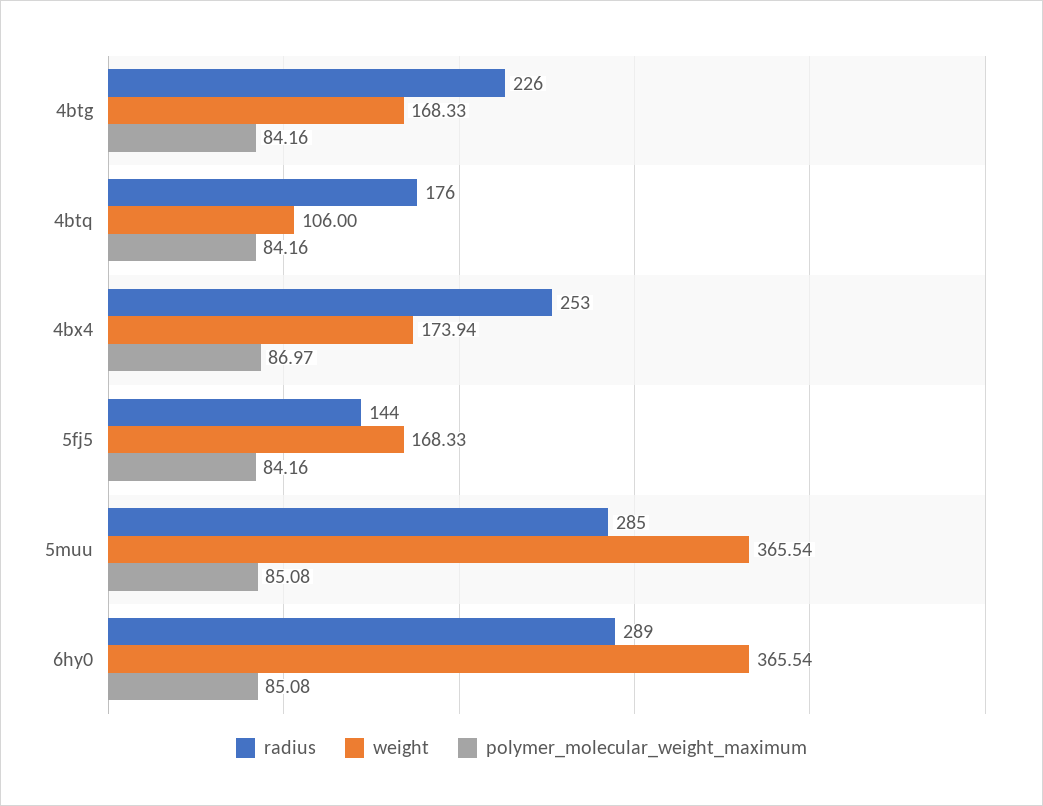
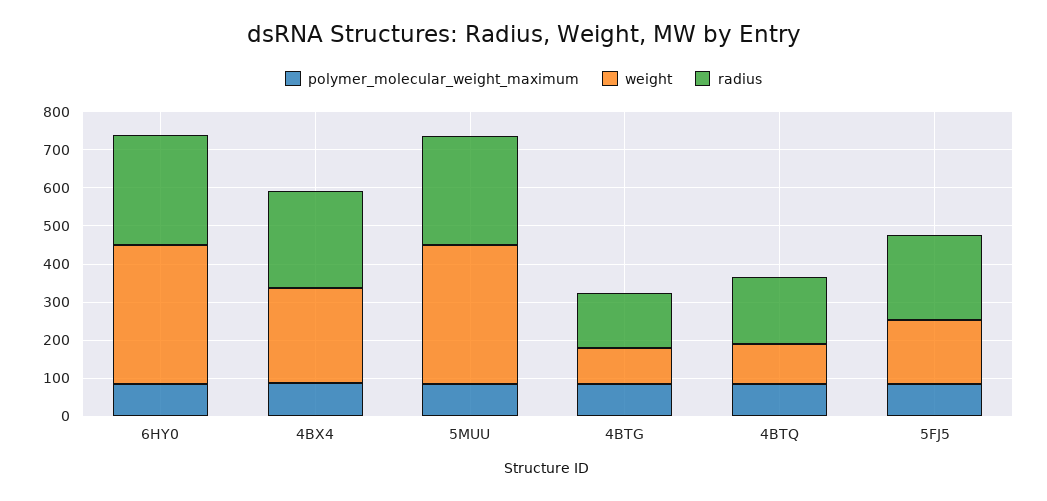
radius, 4btg: 226 -> 150
weight, 4btg: 168.33 -> 100
weight, 4bx4: 173.94 -> 250
radius, 5fj5: 144 -> 225

